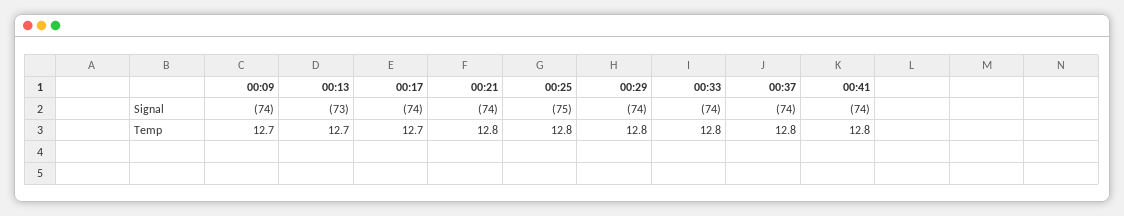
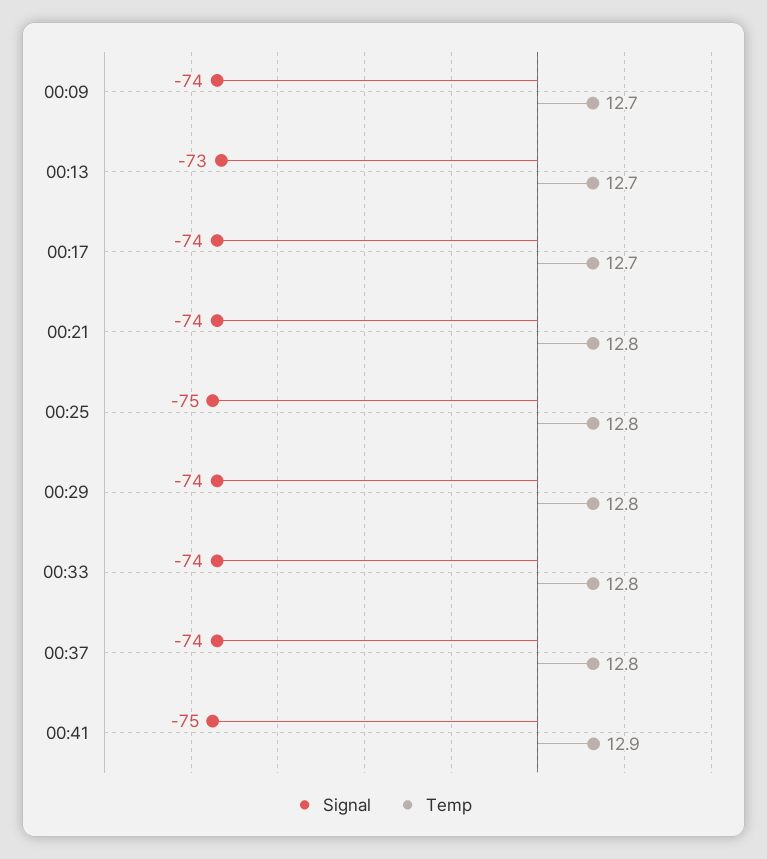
Signal, 00:41: -74 -> -75
Temp, 00:41: 12.8 -> 12.9

